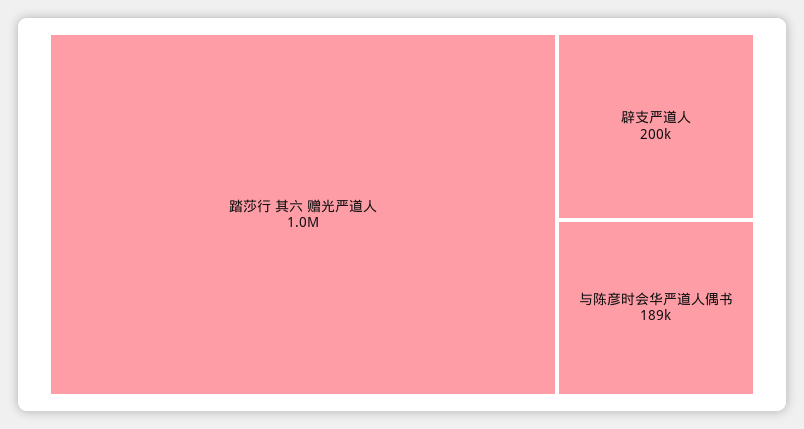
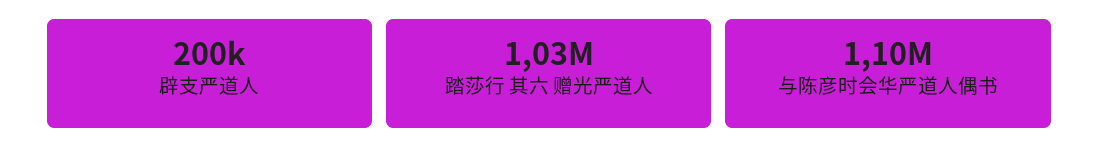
与陈彦时会华严道人偶书: 189000 -> 1100000

